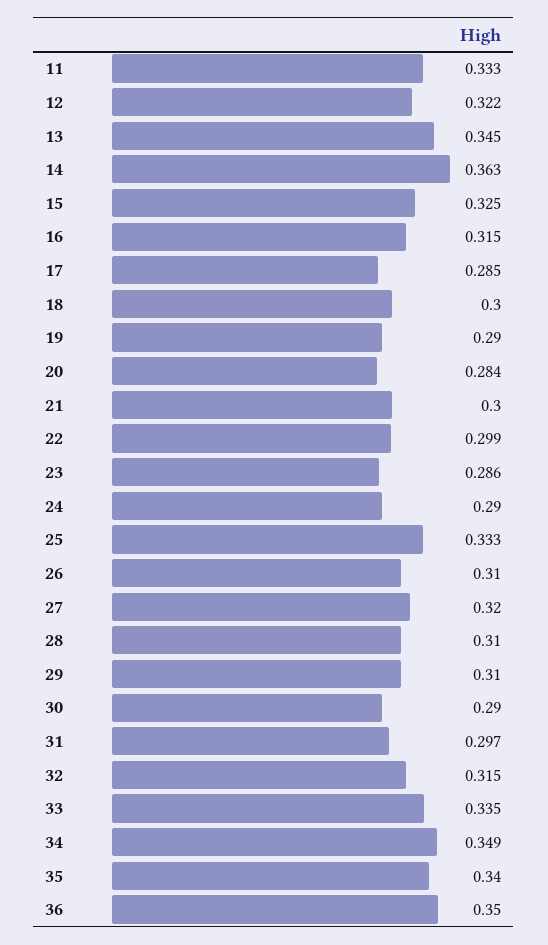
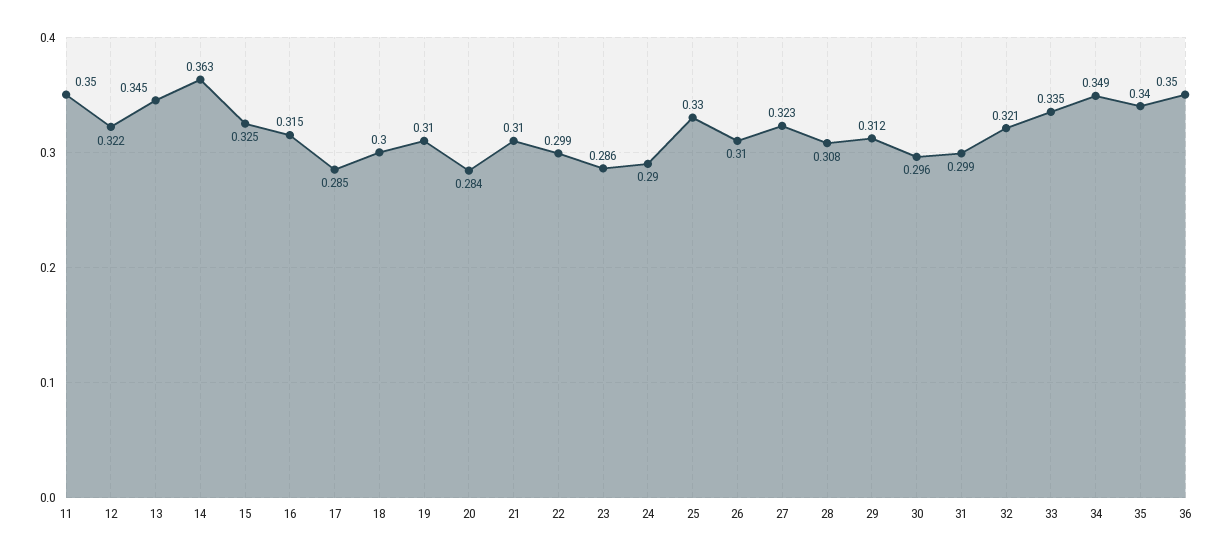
11: 0.333 -> 0.35
19: 0.29 -> 0.31
21: 0.3 -> 0.31
25: 0.333 -> 0.33
27: 0.32 -> 0.323
28: 0.31 -> 0.308
29: 0.31 -> 0.312
30: 0.29 -> 0.296
31: 0.297 -> 0.299
32: 0.315 -> 0.321

